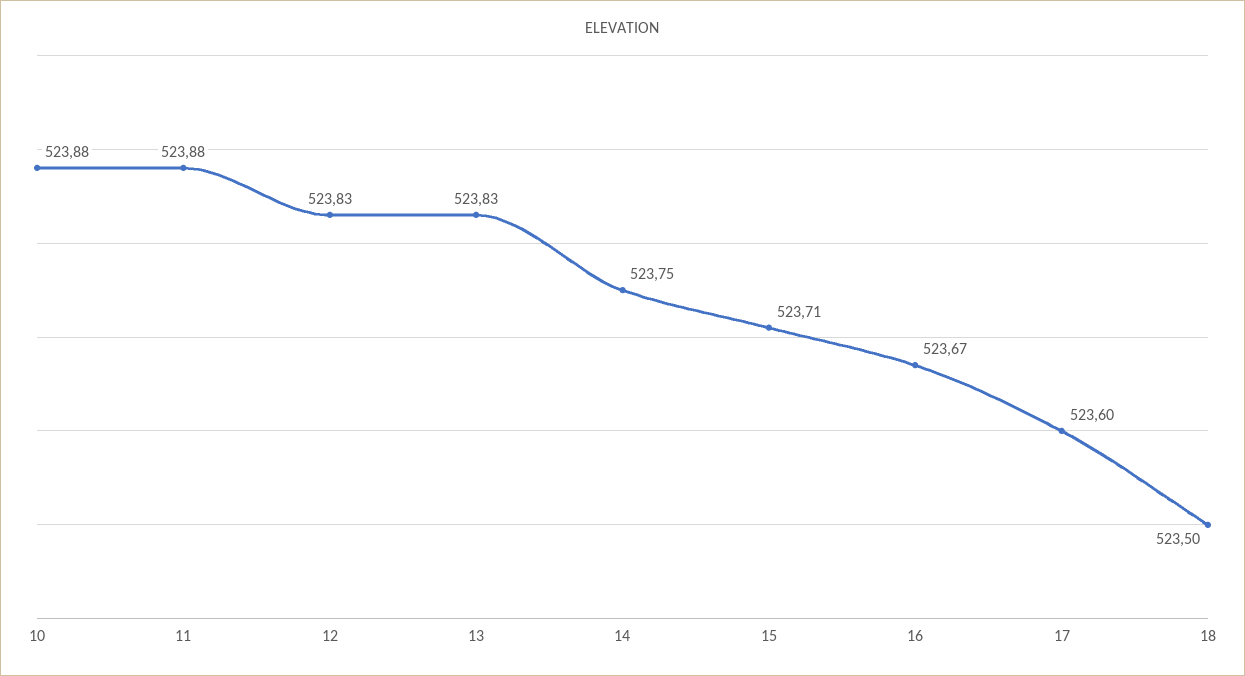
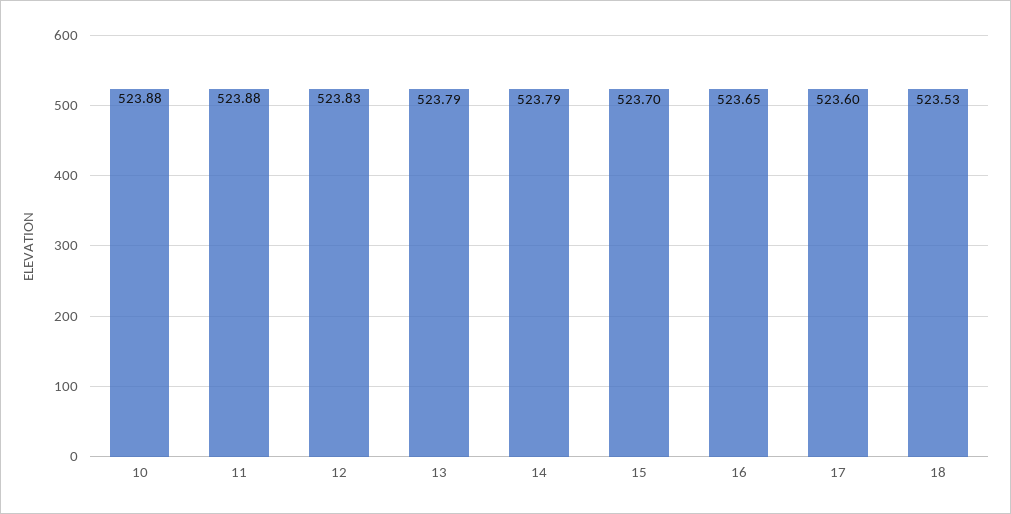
13: 523.83 -> 523.79
14: 523.75 -> 523.79
15: 523.71 -> 523.7
16: 523.67 -> 523.65
18: 523.5 -> 523.53

